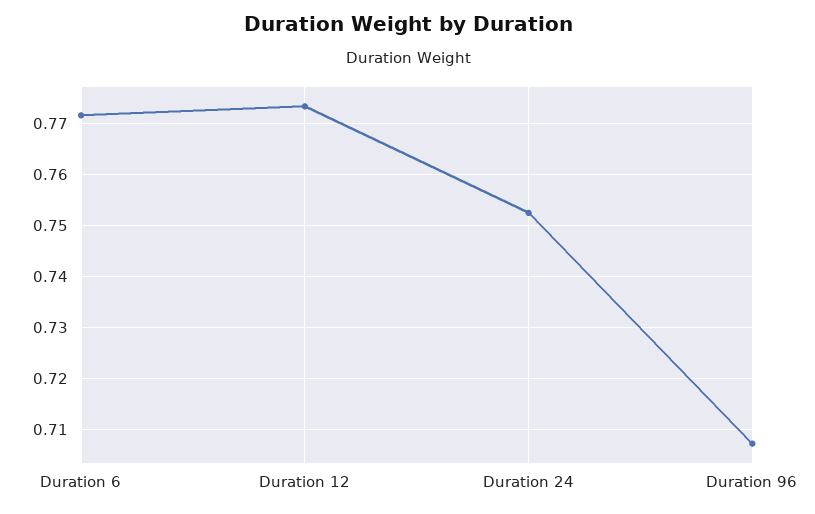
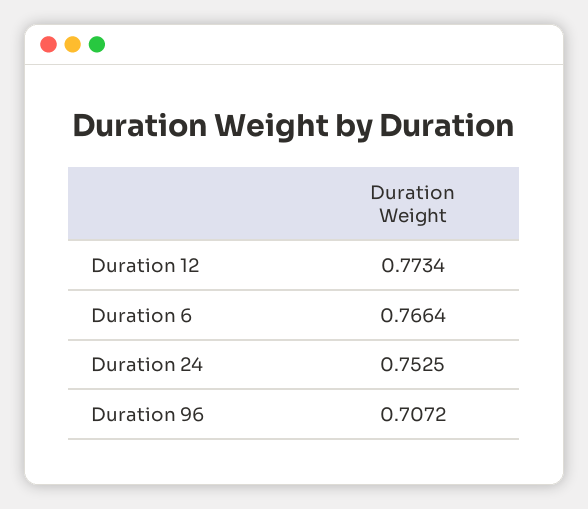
Duration 6: 0.772 -> 0.7664

